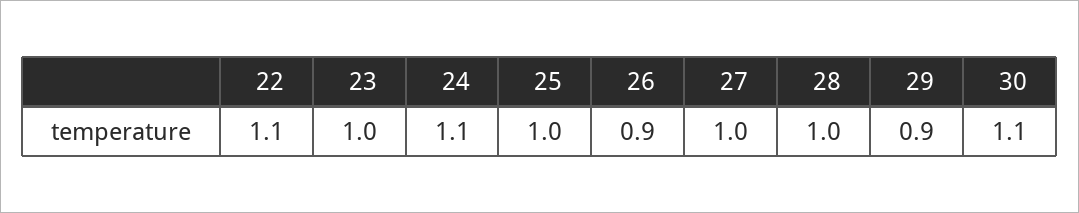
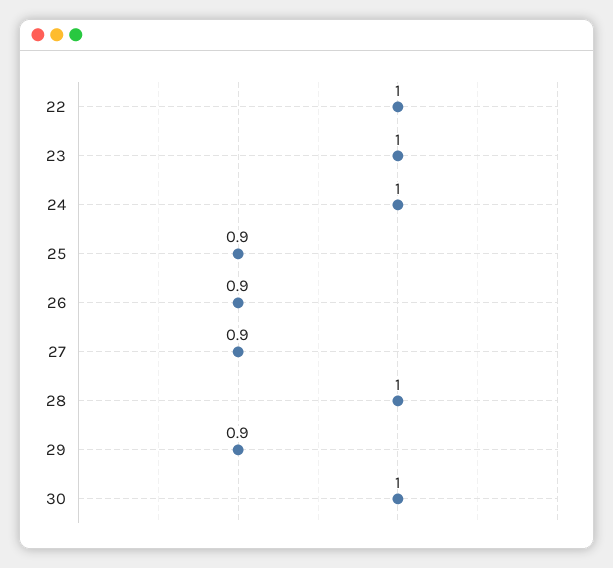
22: 1.1 -> 1
24: 1.1 -> 1
25: 1 -> 0.9
27: 1 -> 0.9
30: 1.1 -> 1

